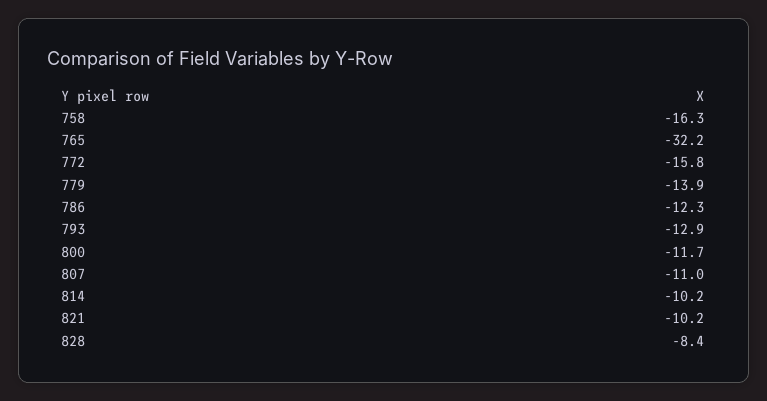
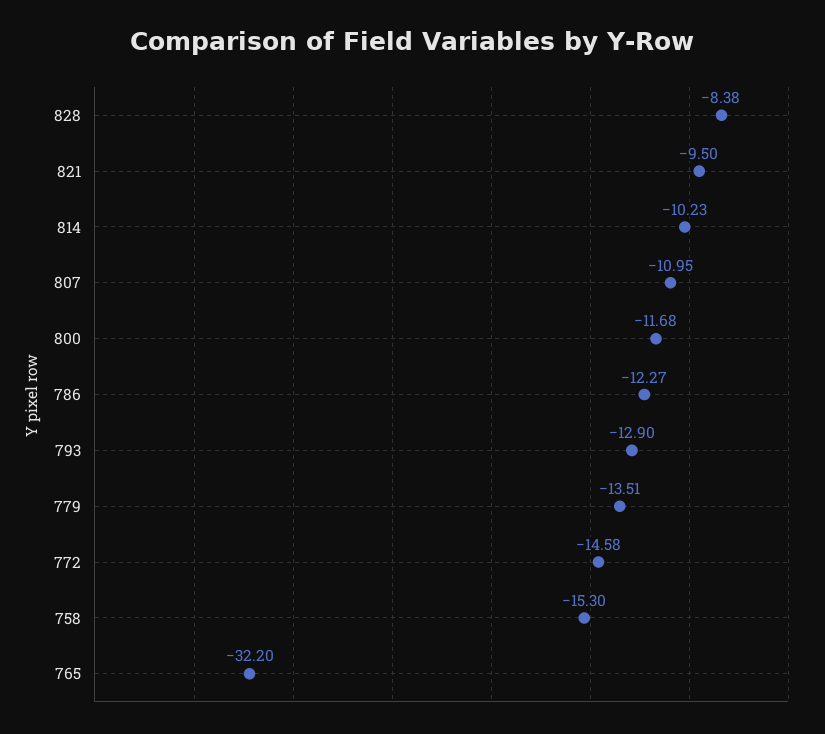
758: -16.3 -> -15.3
772: -15.8 -> -14.58
779: -13.9 -> -13.51
821: -10.2 -> -9.5

